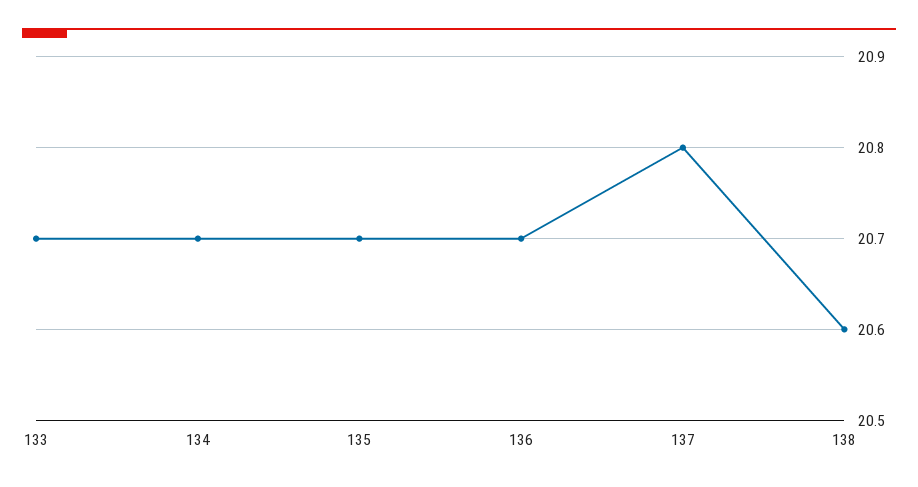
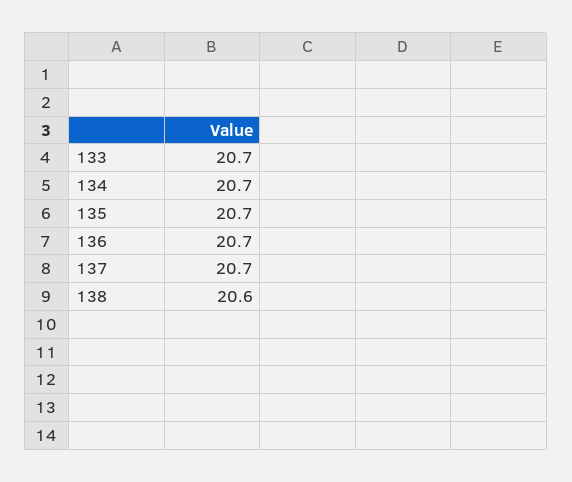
137: 20.8 -> 20.7

